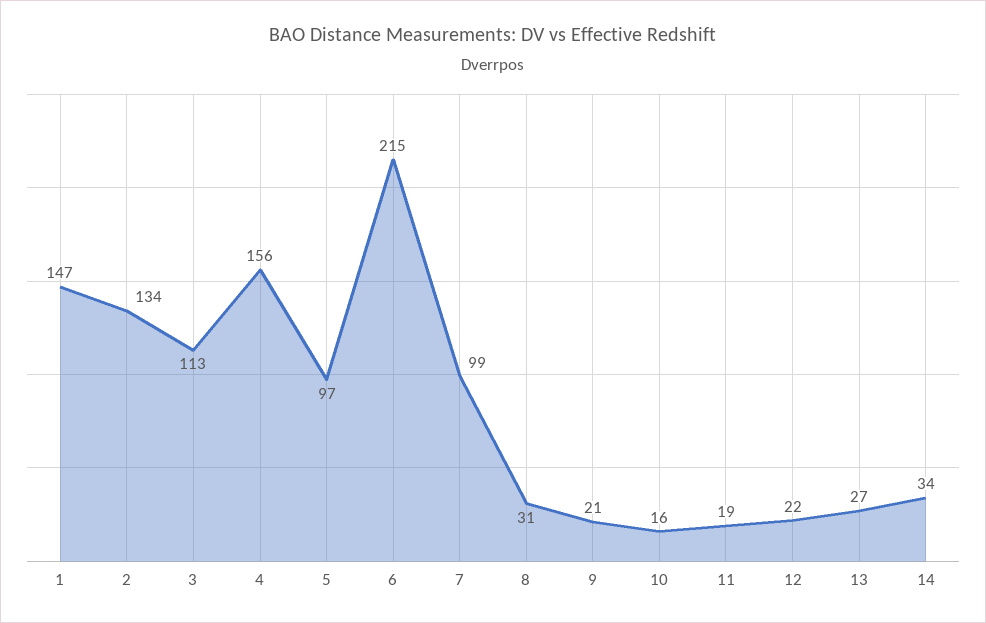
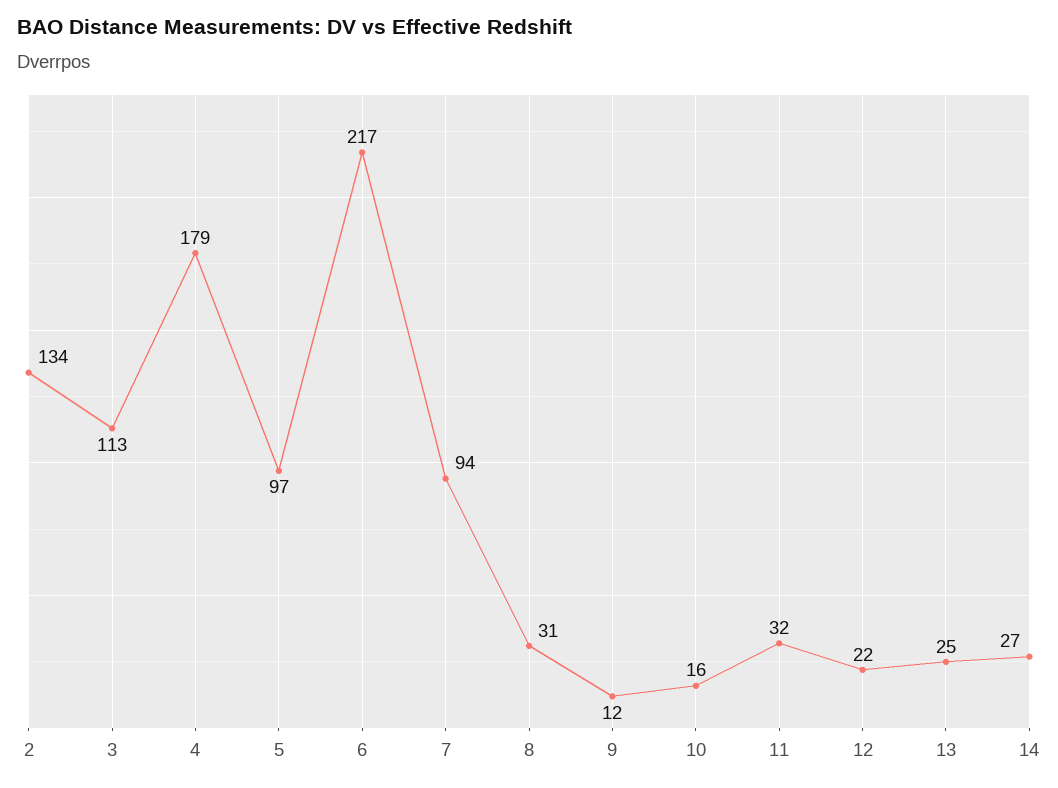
1: 147 -> none
4: 156 -> 179
6: 215 -> 217
7: 99 -> 94
9: 21 -> 12
11: 19 -> 32
13: 27 -> 25
14: 34 -> 27

